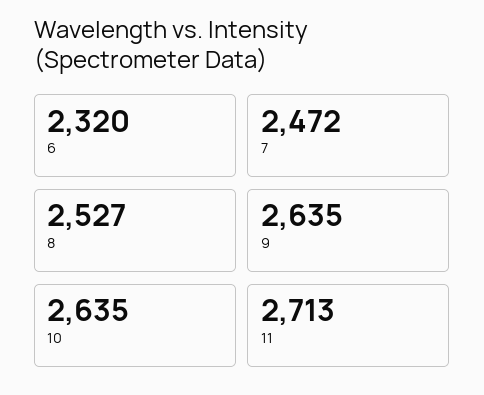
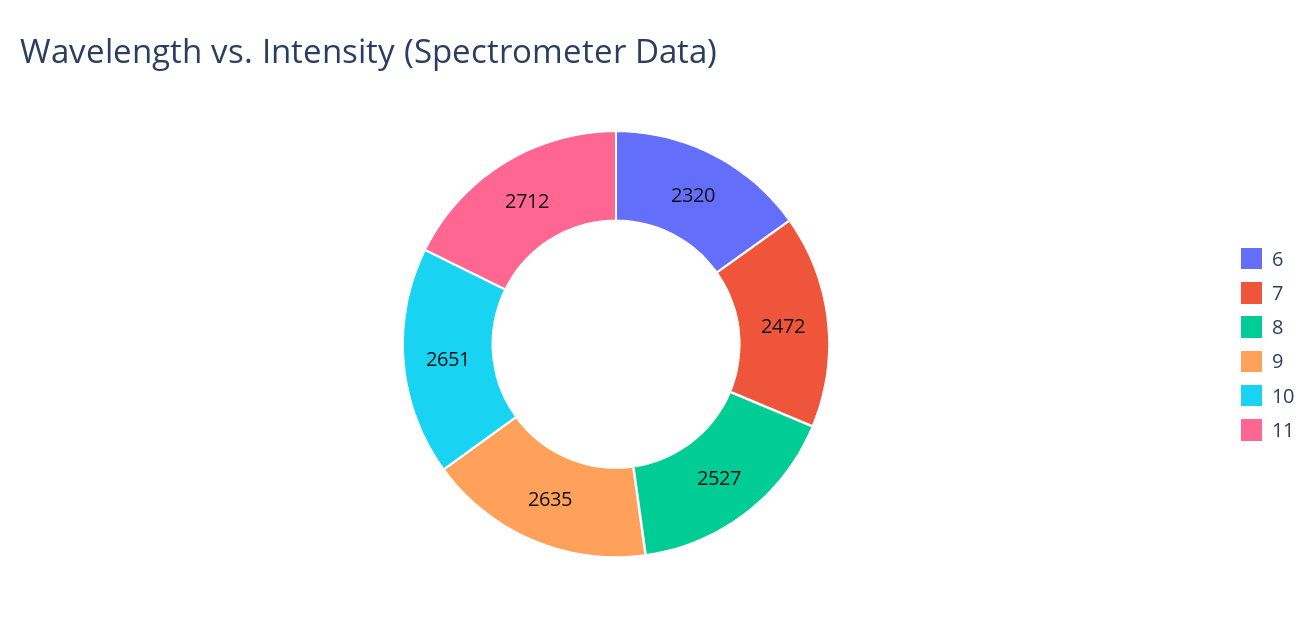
10: 2635 -> 2651
11: 2713 -> 2712

